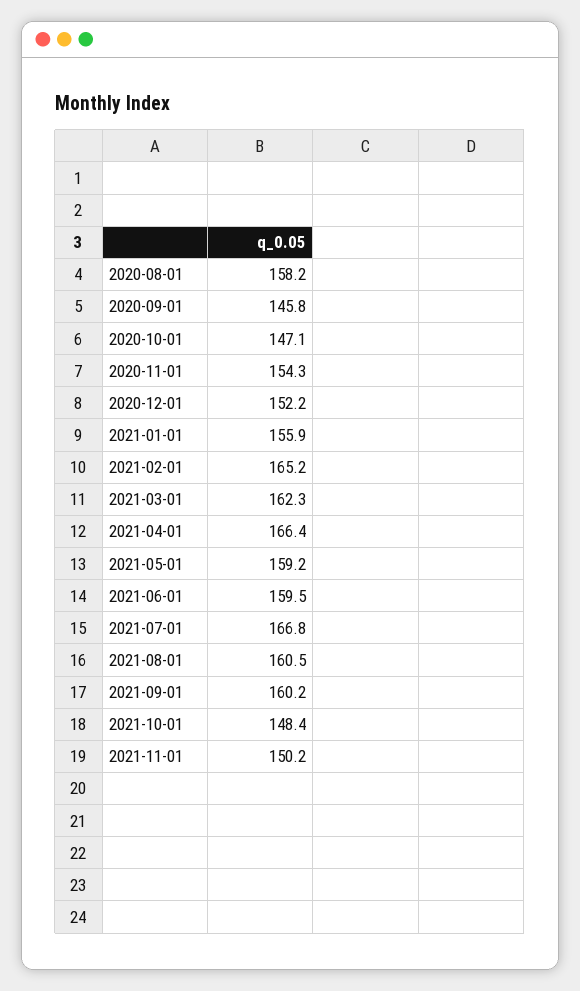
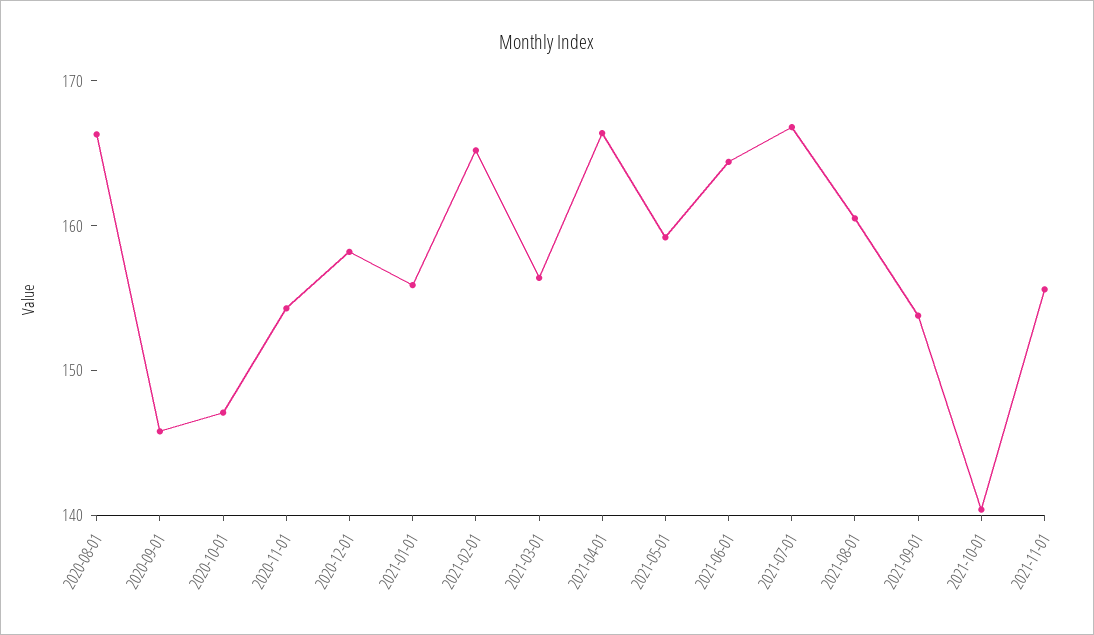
2020-08-01: 158.2 -> 166
2020-12-01: 152.2 -> 158
2021-03-01: 162.3 -> 156
2021-06-01: 159.5 -> 164
2021-09-01: 160.2 -> 154
2021-10-01: 148.4 -> 140
2021-11-01: 150.2 -> 156

